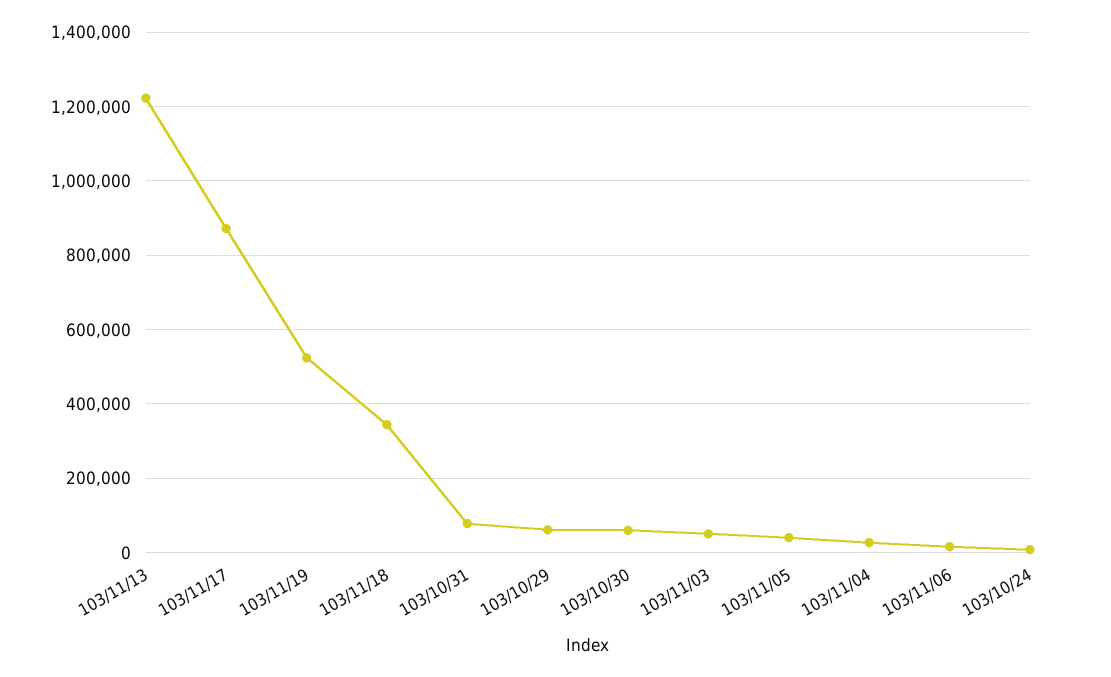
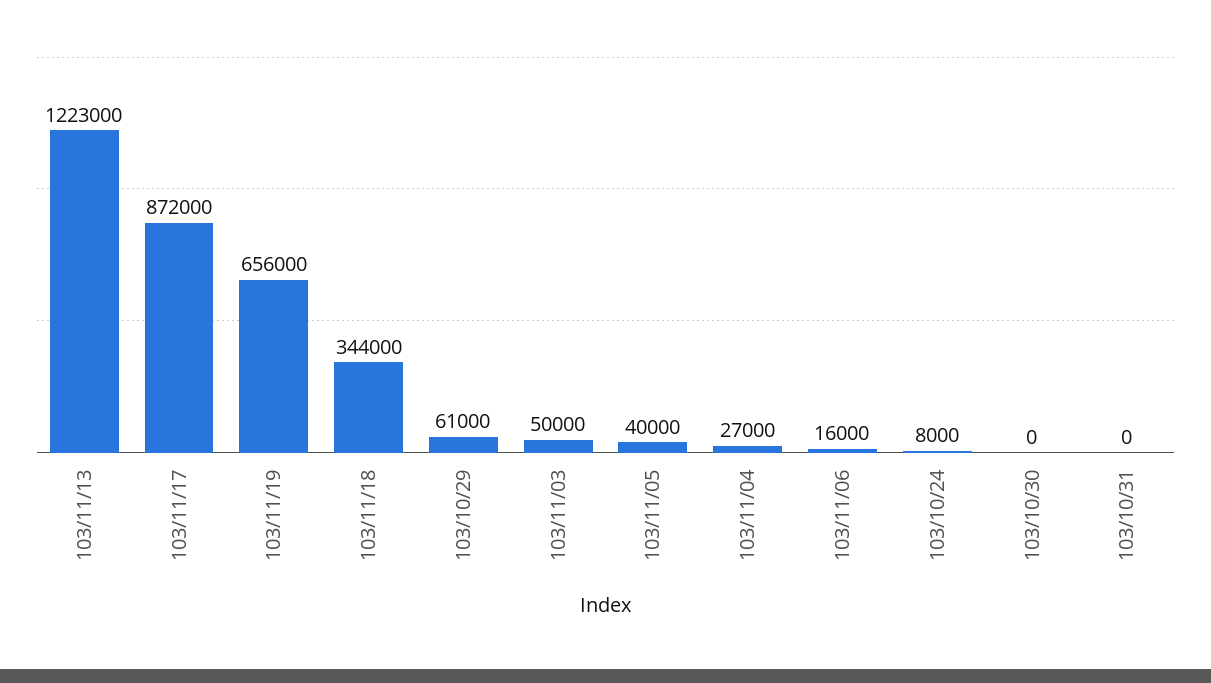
103/11/19: 520000 -> 656000
103/10/31: 80000 -> 0
103/10/30: 60000 -> 0

